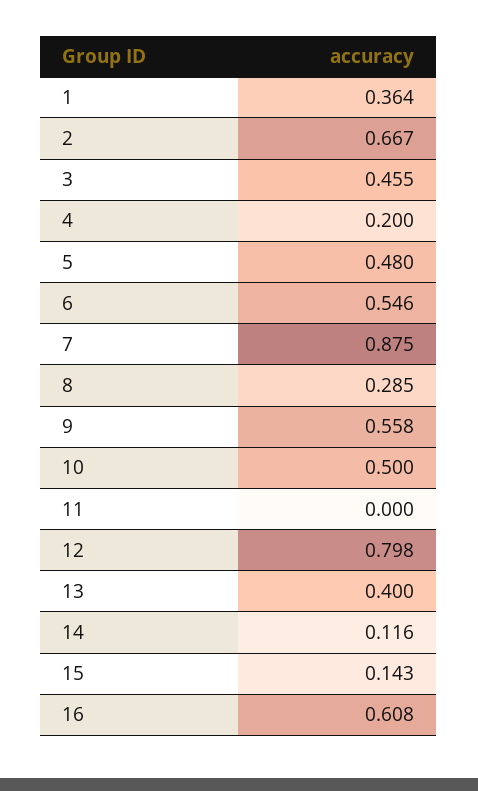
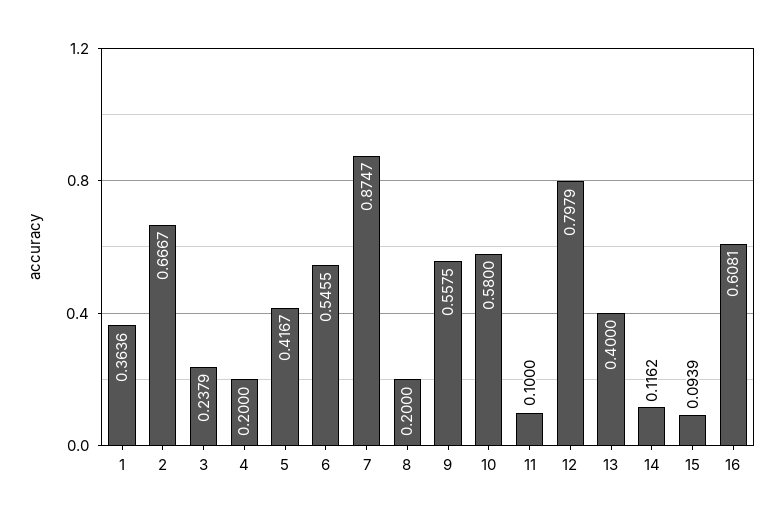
3: 0.455 -> 0.2379
5: 0.48 -> 0.4167
8: 0.285 -> 0.2
10: 0.5 -> 0.58
11: 0 -> 0.1
15: 0.143 -> 0.0939

